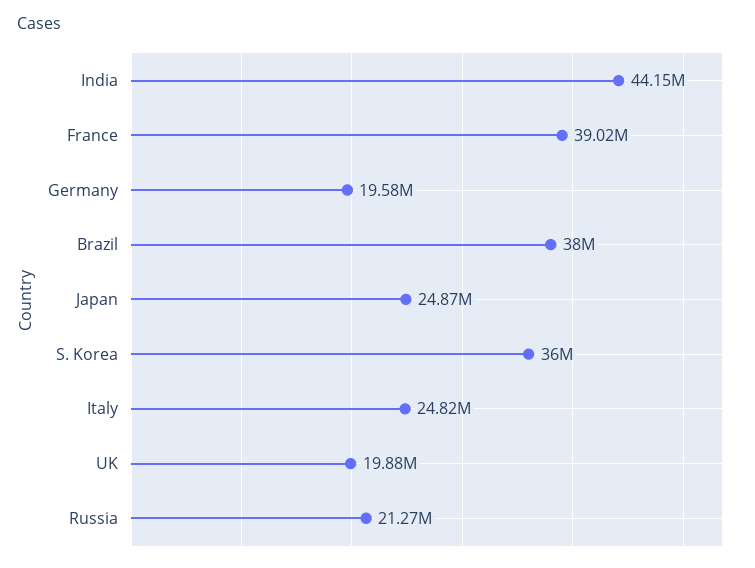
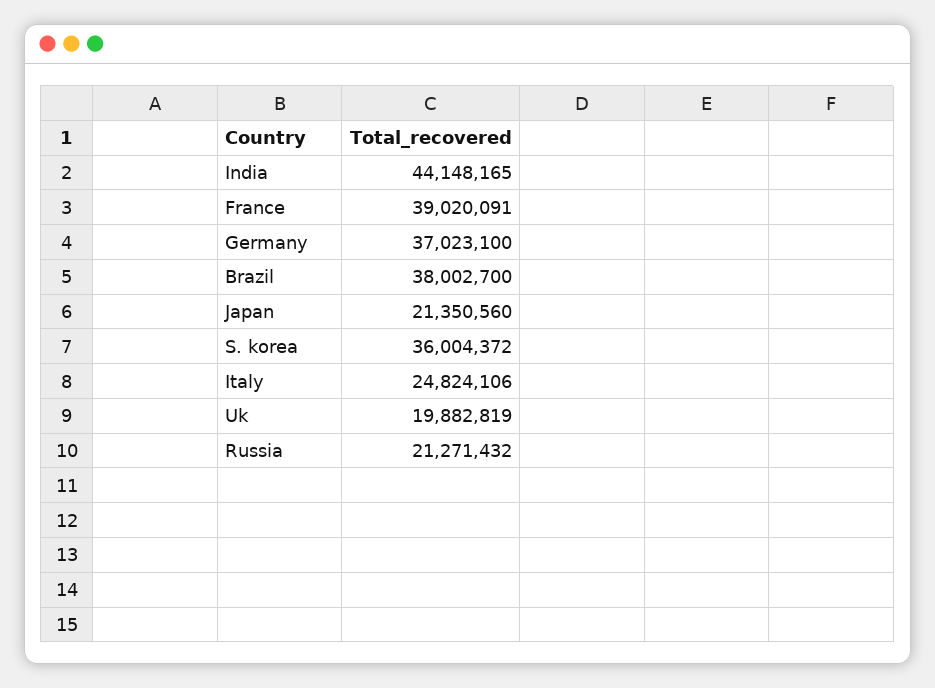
Germany: 19580000 -> 37023100
Japan: 24870000 -> 21350560

